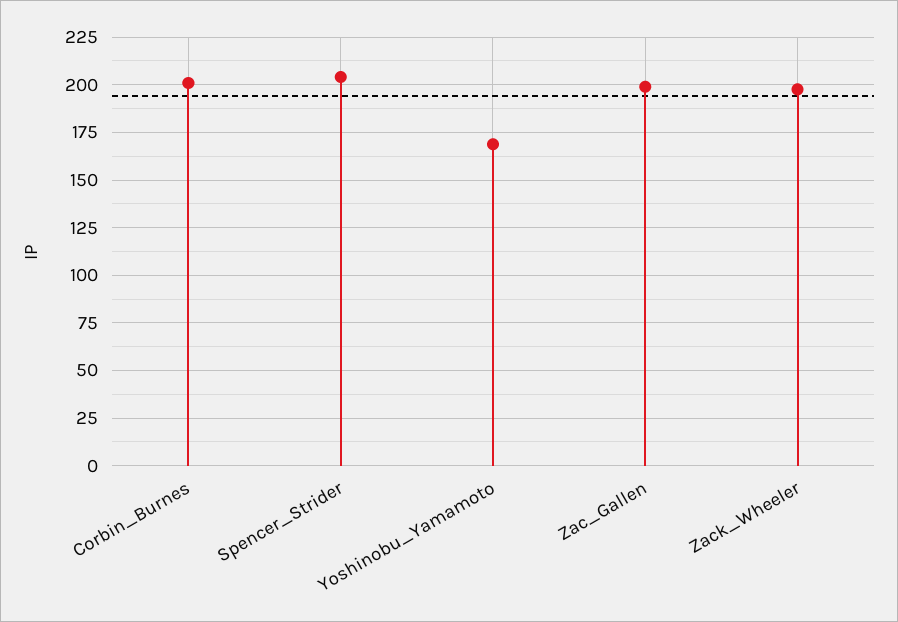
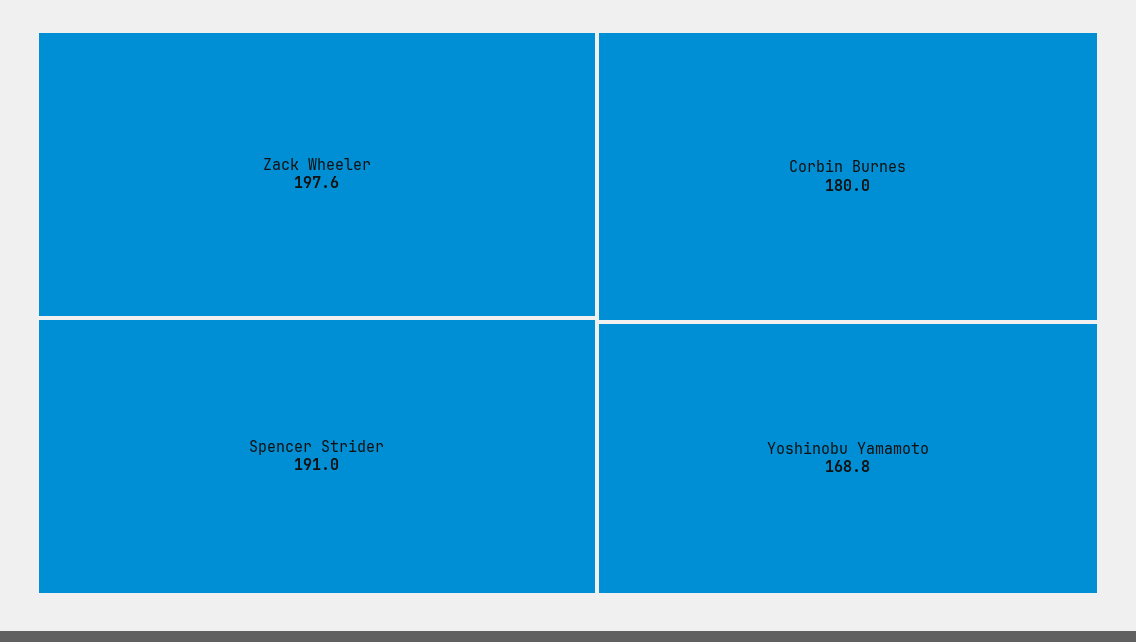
Corbin_Burnes: 200 -> 180
Spencer_Strider: 205 -> 191
Zac_Gallen: 200 -> none

